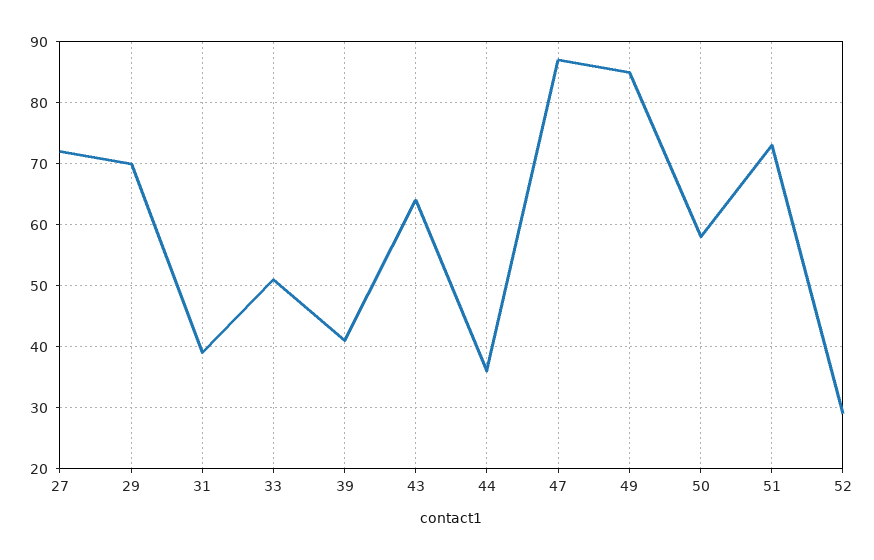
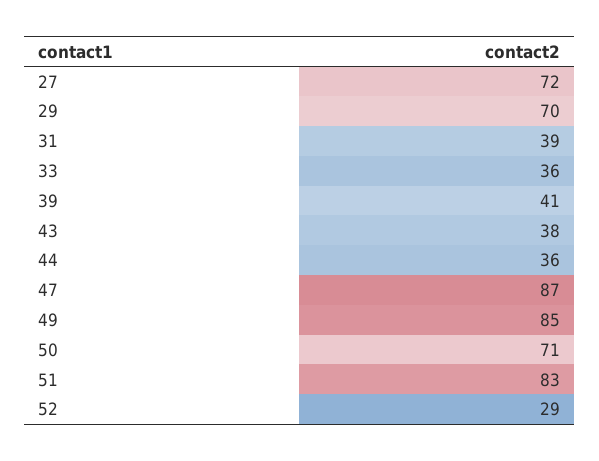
33: 51 -> 36
43: 64 -> 38
50: 58 -> 71
51: 73 -> 83

